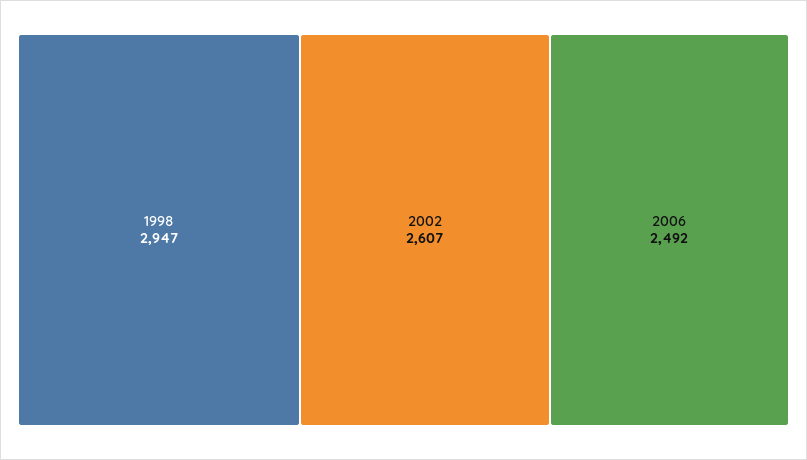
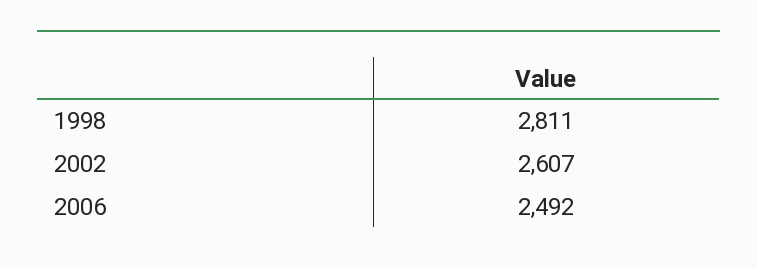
1998: 2947 -> 2811

